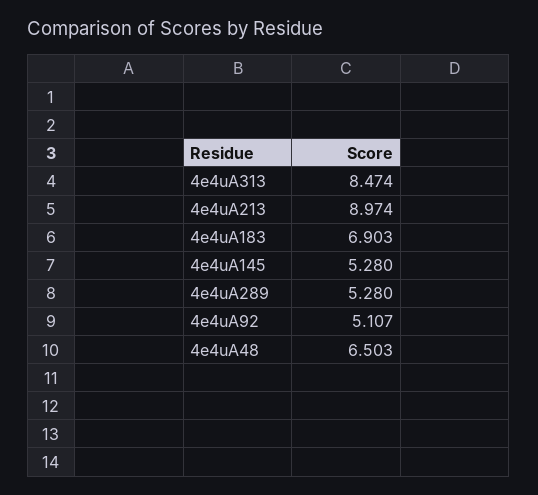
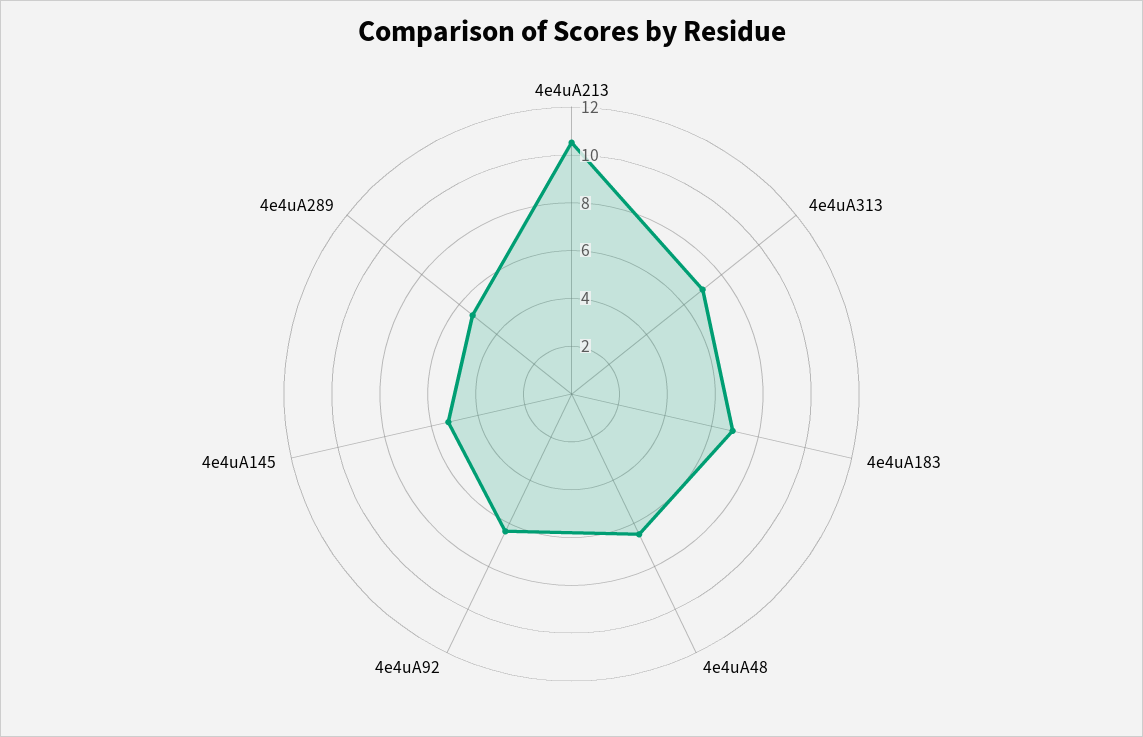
4e4uA313: 8.474 -> 7
4e4uA213: 8.974 -> 10.5
4e4uA92: 5.107 -> 6.5

